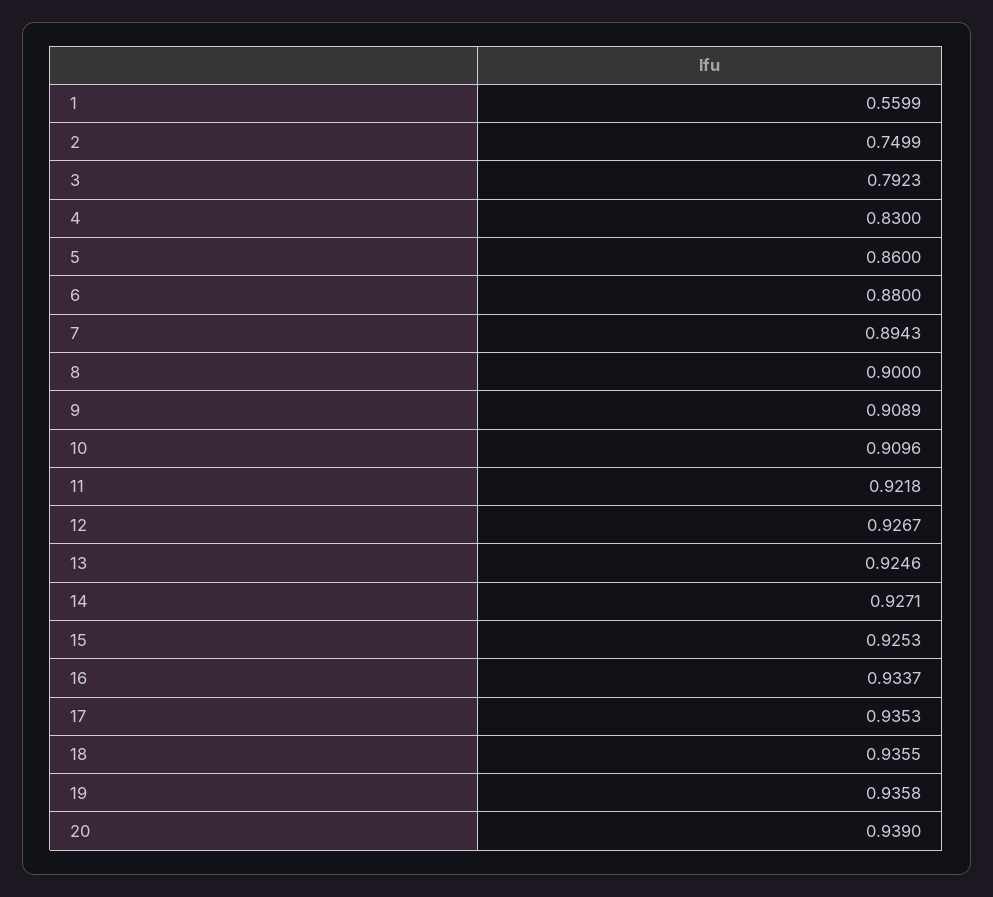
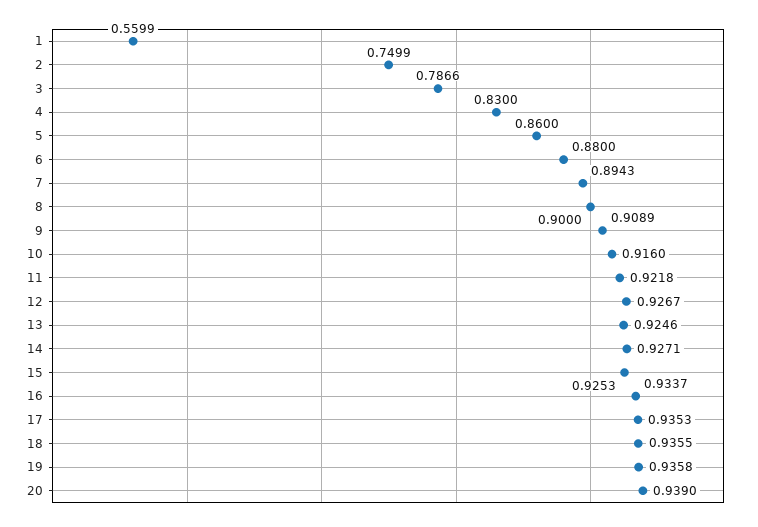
3: 0.7923 -> 0.7866
10: 0.9096 -> 0.916

